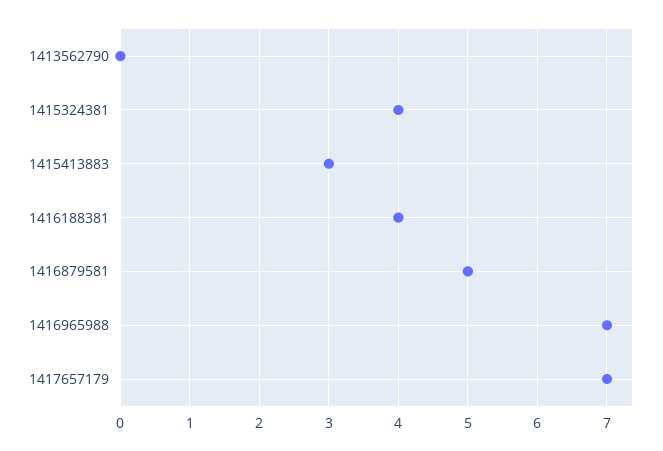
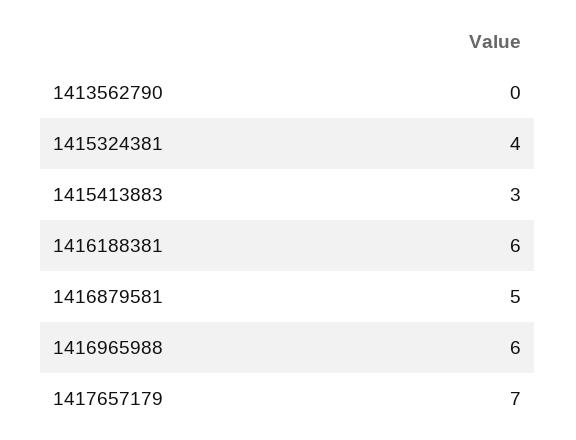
1416188381: 4 -> 6
1416965988: 7 -> 6

